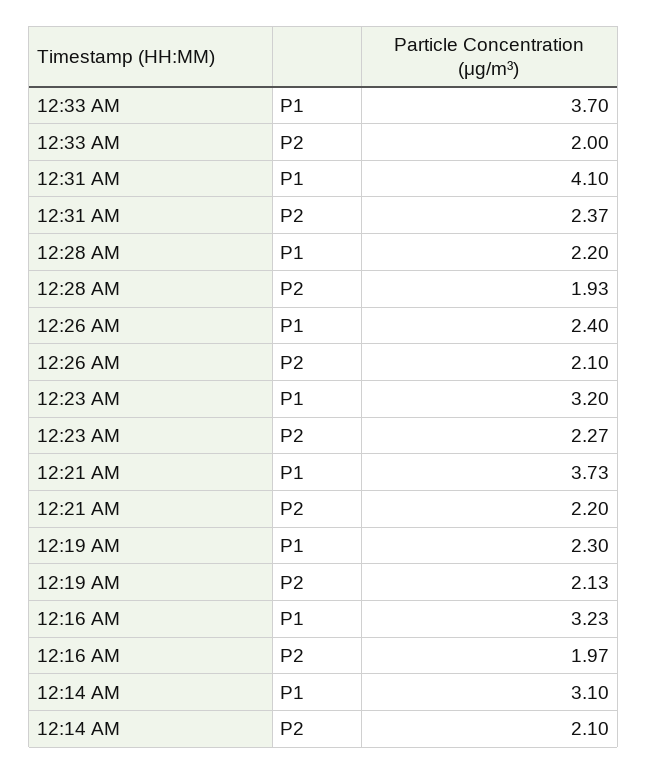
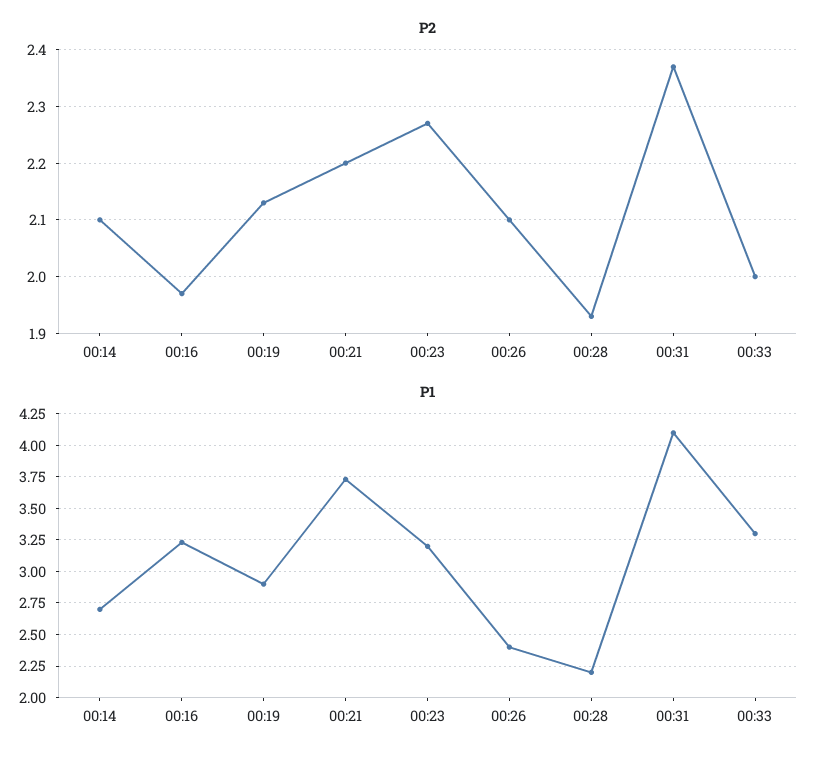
P1, 12:33 AM: 3.7 -> 3.3
P1, 12:19 AM: 2.3 -> 2.9
P1, 12:14 AM: 3.1 -> 2.7

